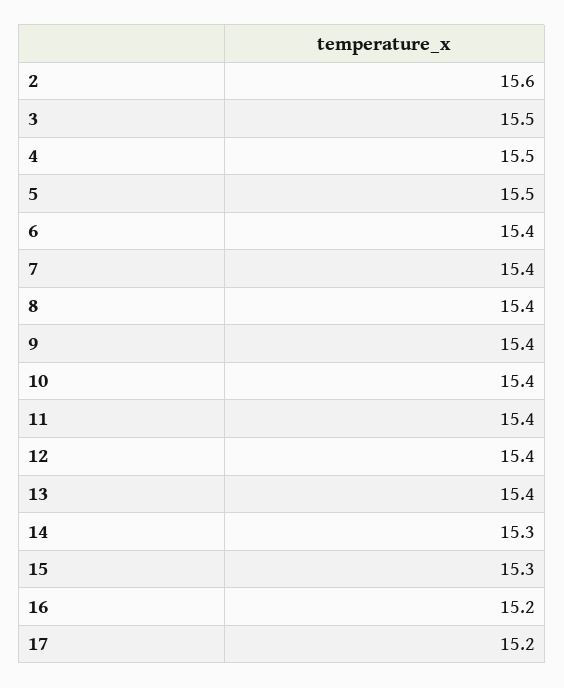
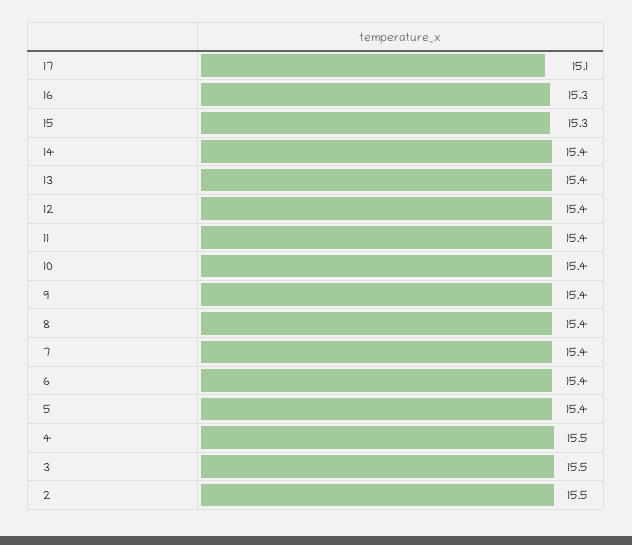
2: 15.6 -> 15.5
5: 15.5 -> 15.4
14: 15.3 -> 15.4
16: 15.2 -> 15.3
17: 15.2 -> 15.1

